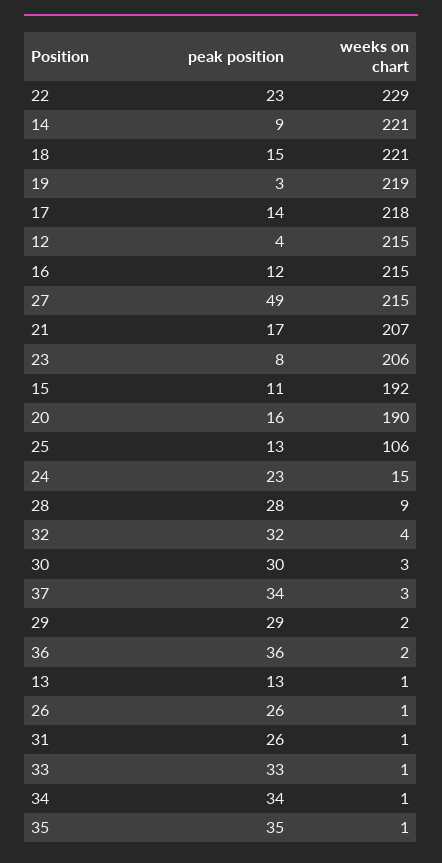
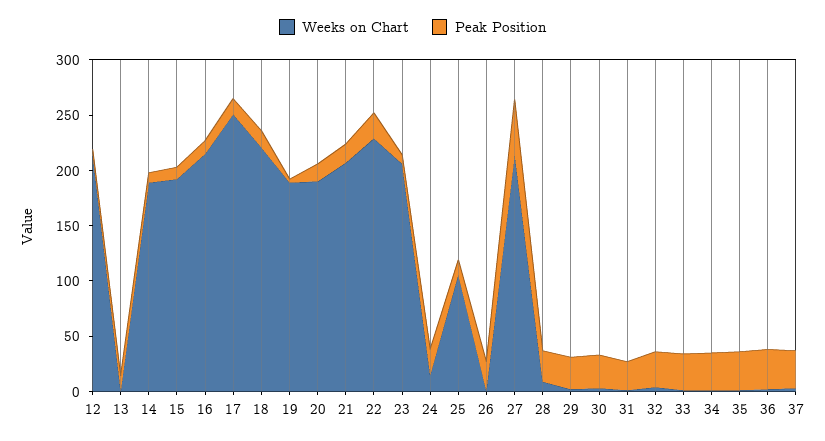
weeks on chart, 14: 221 -> 190
weeks on chart, 19: 219 -> 190
weeks on chart, 17: 218 -> 250

